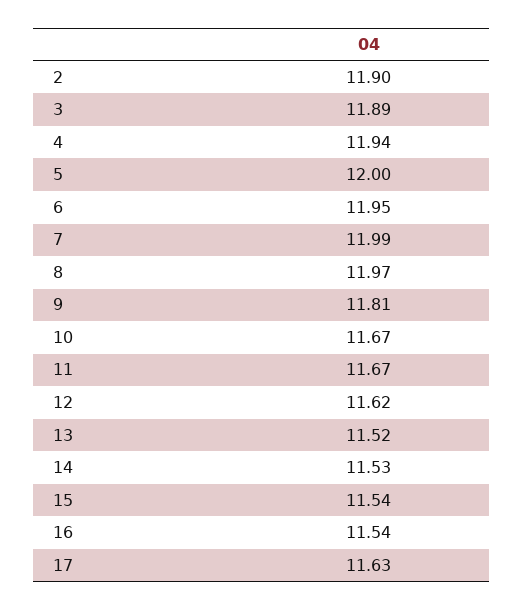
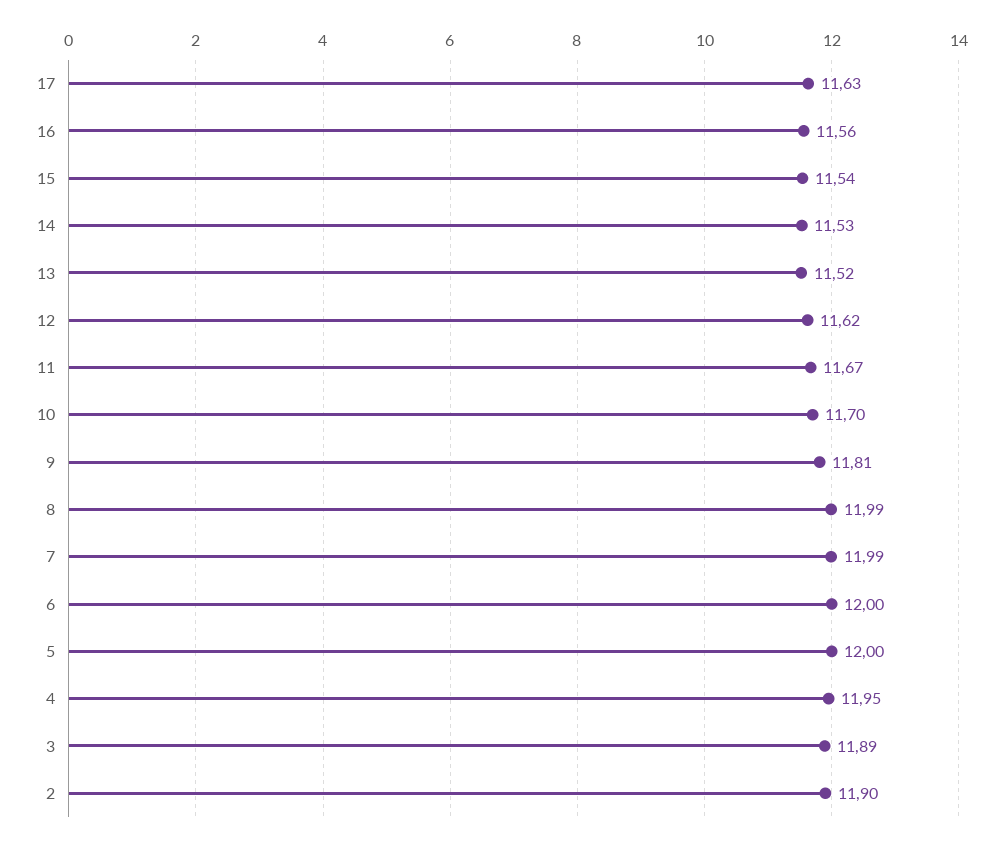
4: 11.94 -> 11.95
6: 11.95 -> 12
8: 11.97 -> 11.99
10: 11.67 -> 11.7
16: 11.54 -> 11.56

